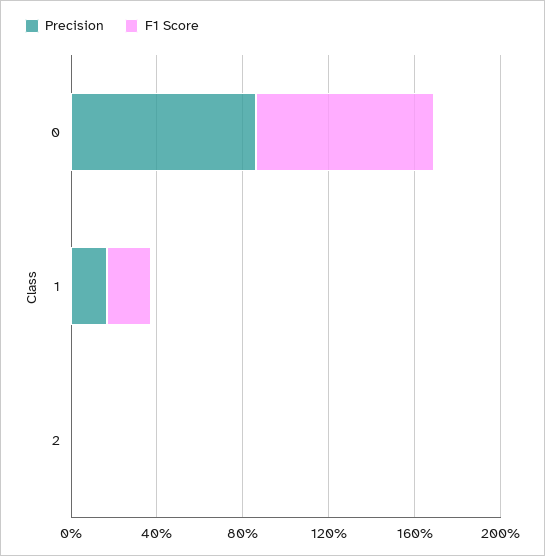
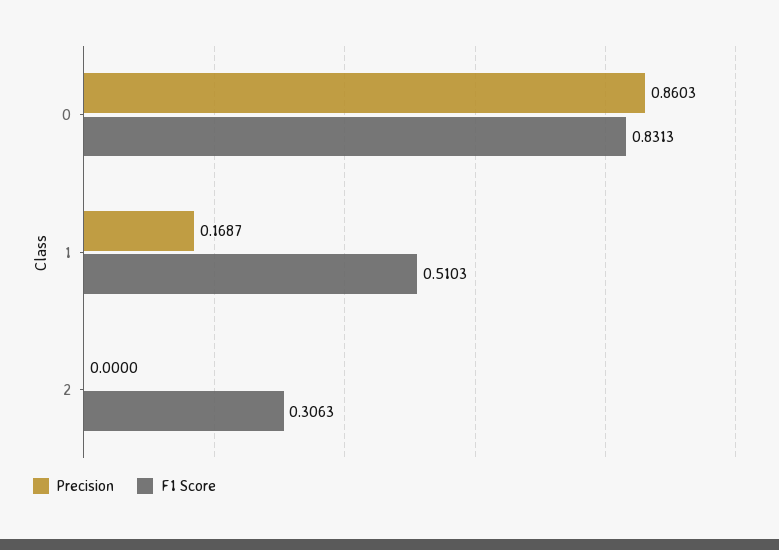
F1 Score, 1: 0.2 -> 0.5103
F1 Score, 2: 0 -> 0.3063

